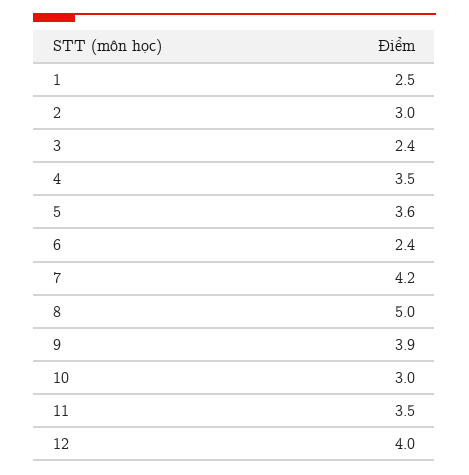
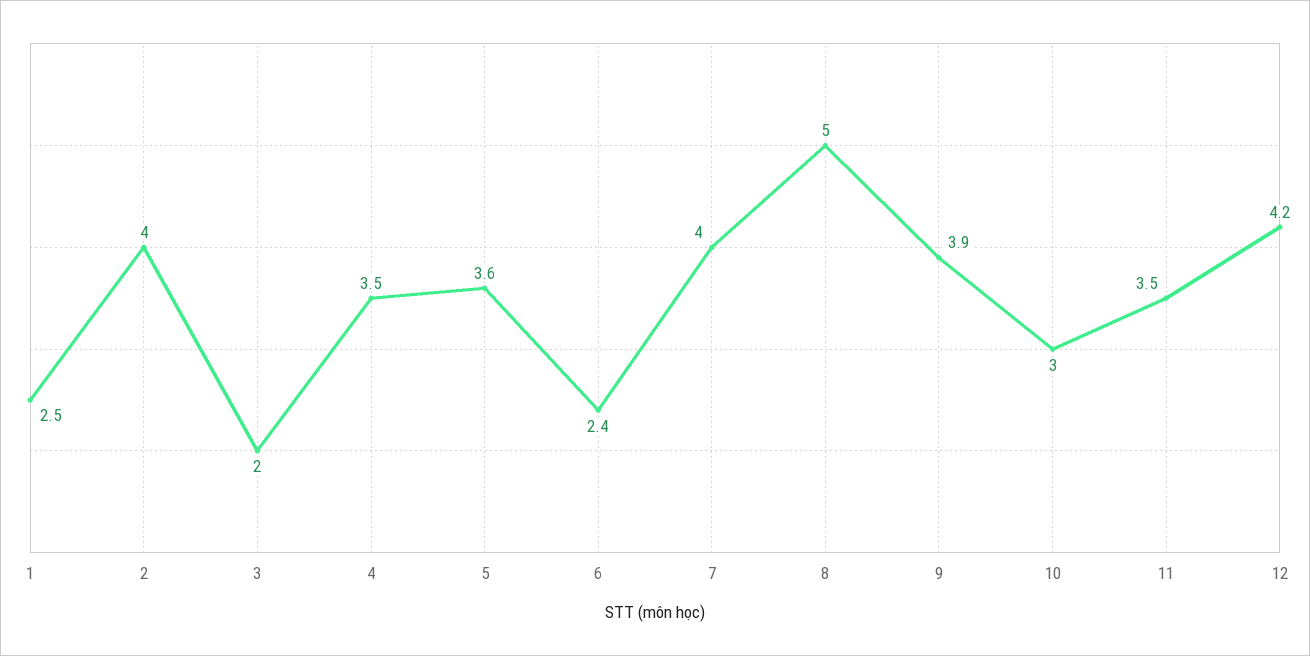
2: 3 -> 4
3: 2.4 -> 2
7: 4.2 -> 4
12: 4 -> 4.2

